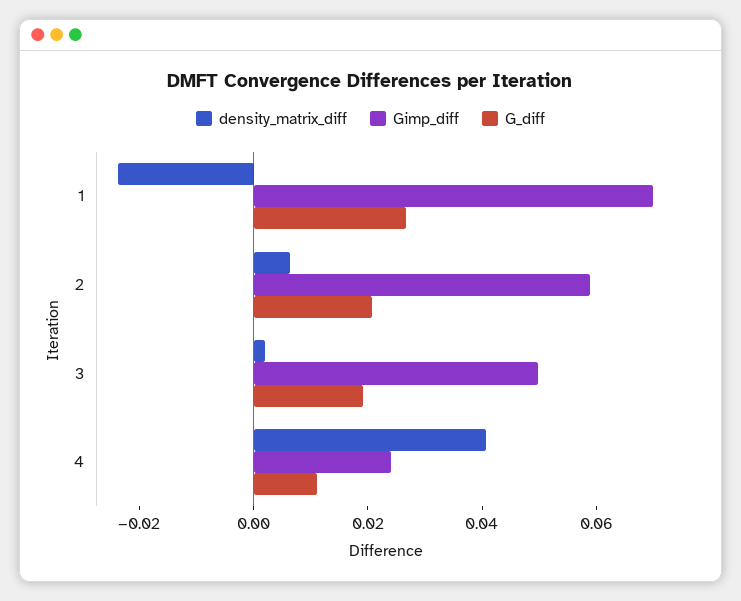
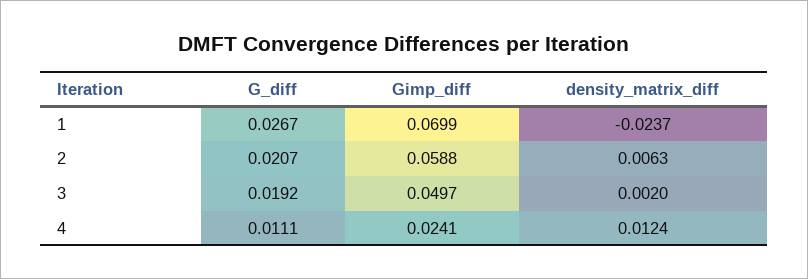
density_matrix_diff, 4: 0.04 -> 0.0124

